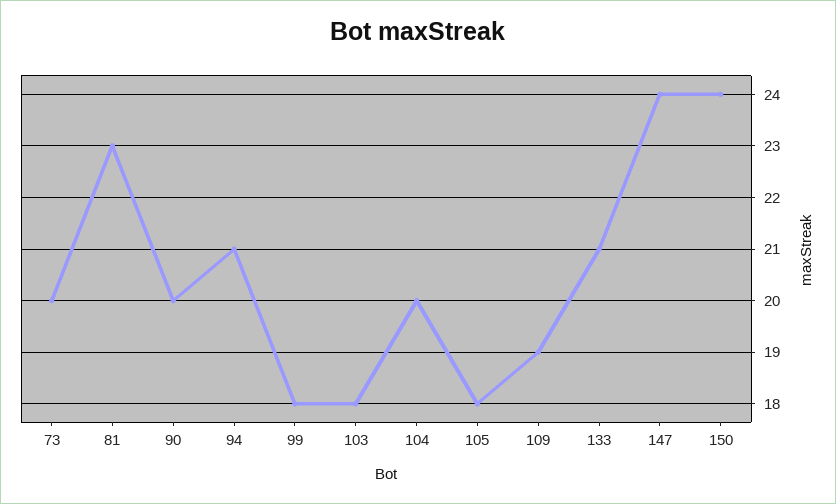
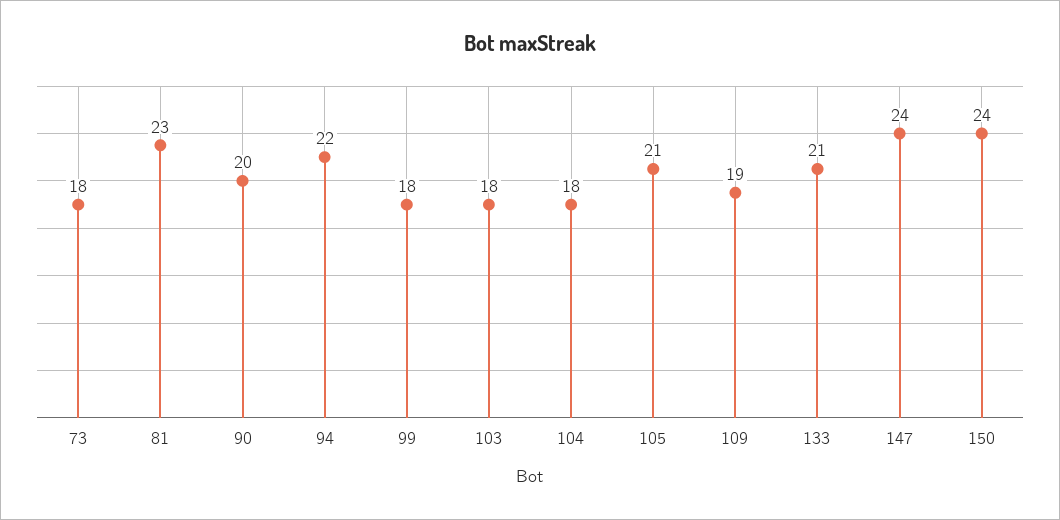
73: 20 -> 18
94: 21 -> 22
104: 20 -> 18
105: 18 -> 21

